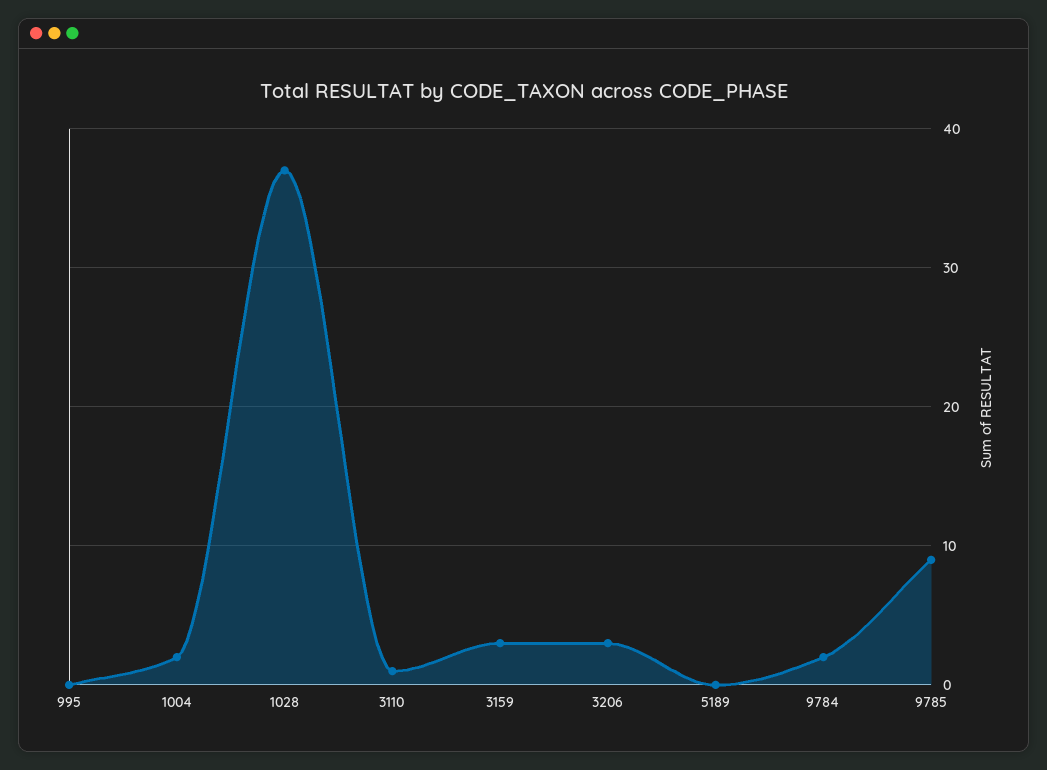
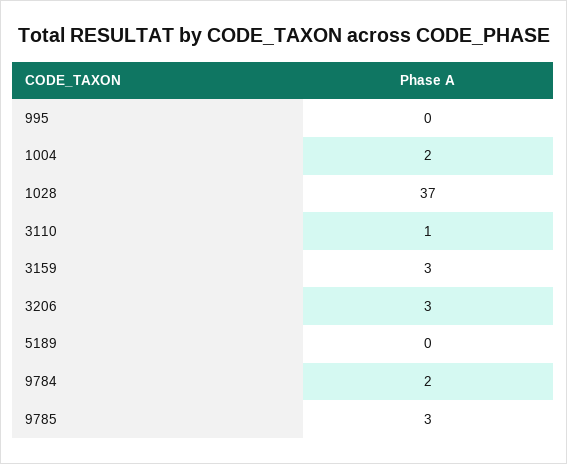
9785: 9 -> 3

